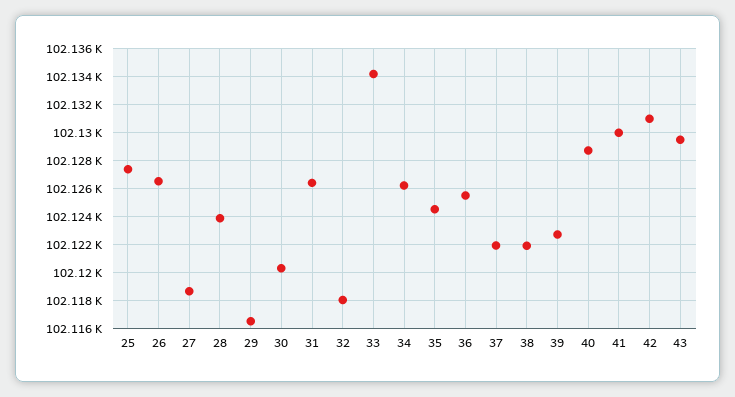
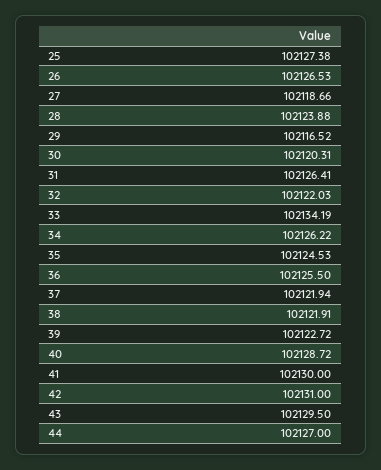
32: 102118 -> 102122.03
44: none -> 102127

